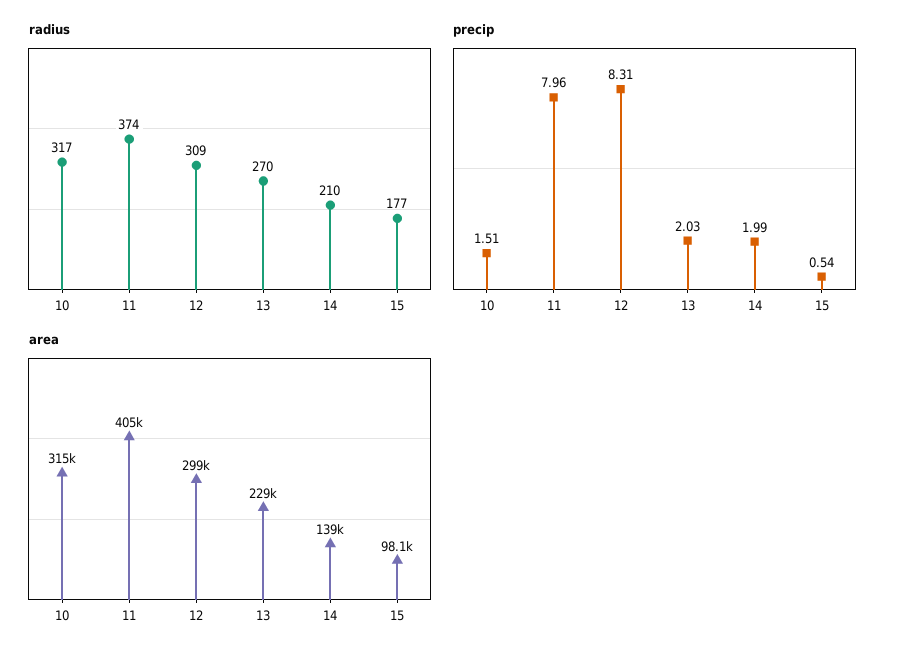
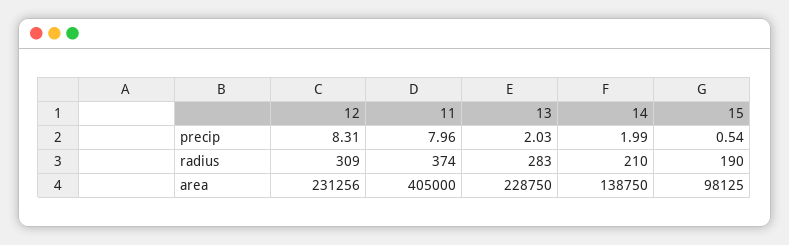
radius, 10: 317 -> none
radius, 13: 270 -> 283
radius, 15: 177 -> 190
precip, 10: 1.51 -> none
area, 10: 315000 -> none
area, 12: 299000 -> 231256

